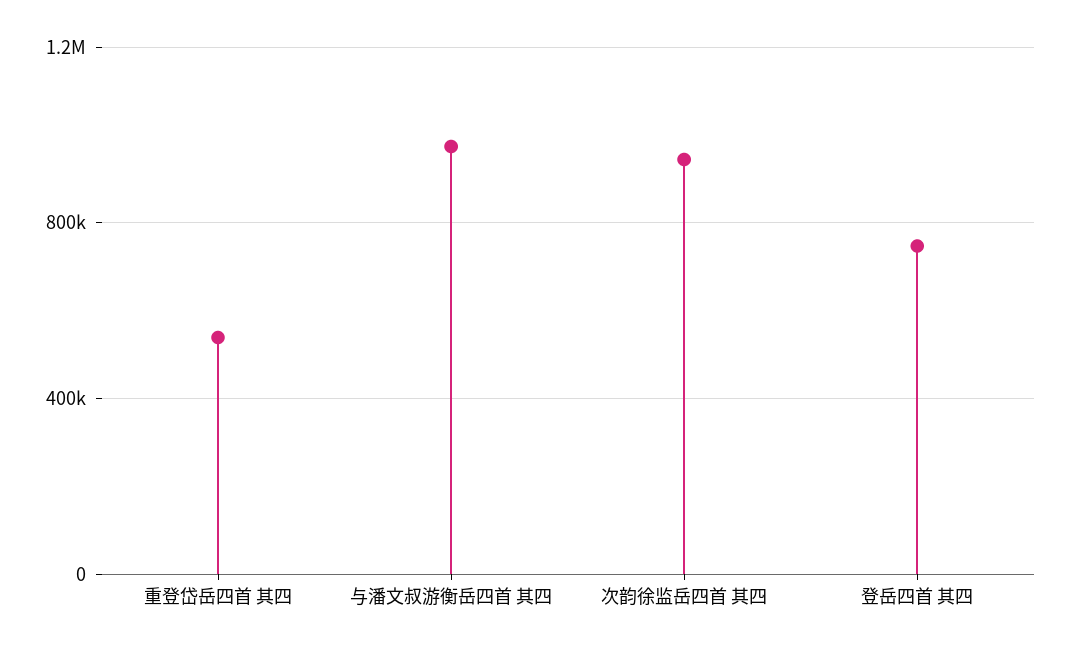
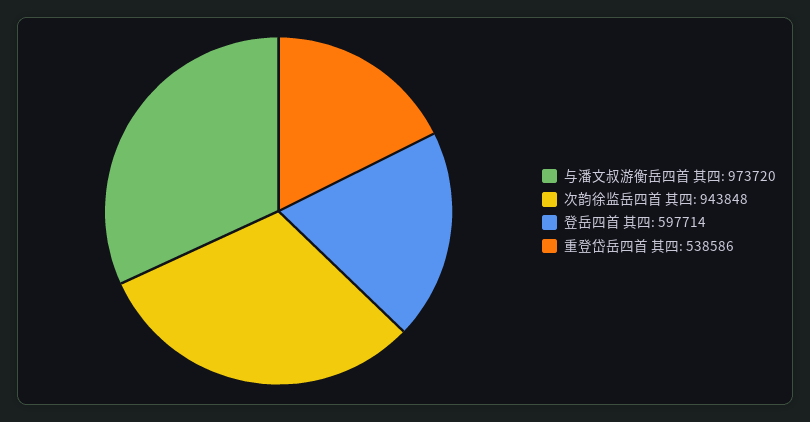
登岳四首 其四: 750000 -> 597714

